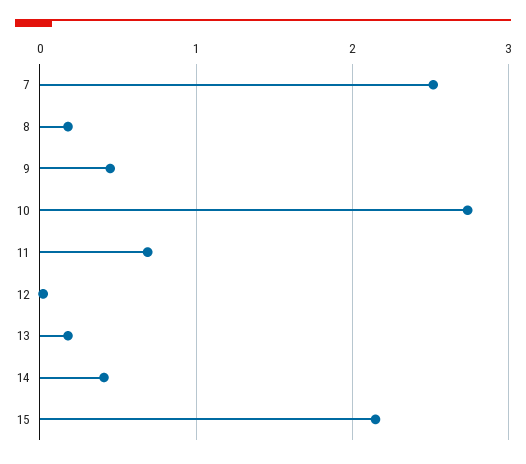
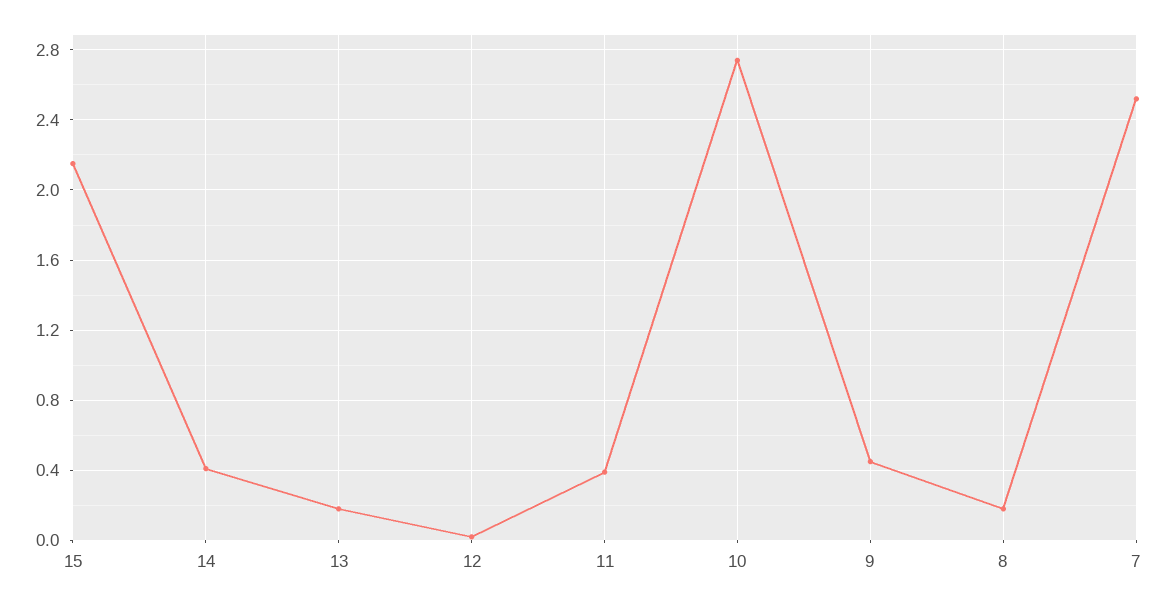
11: 0.7 -> 0.4

